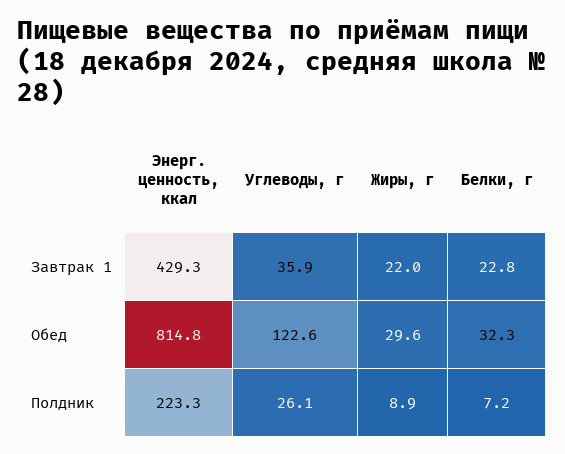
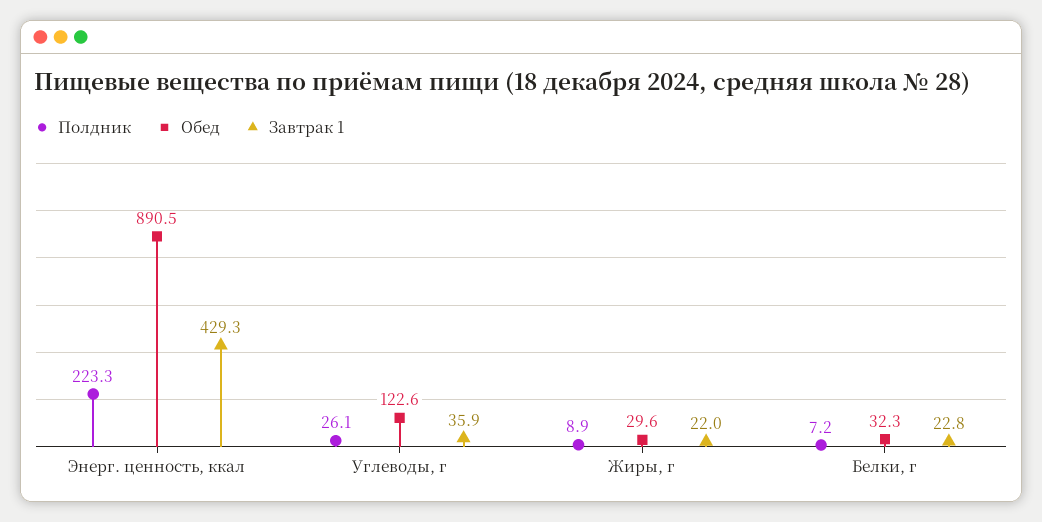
Обед, Энерг. ценность, ккал: 814.8 -> 890.5

